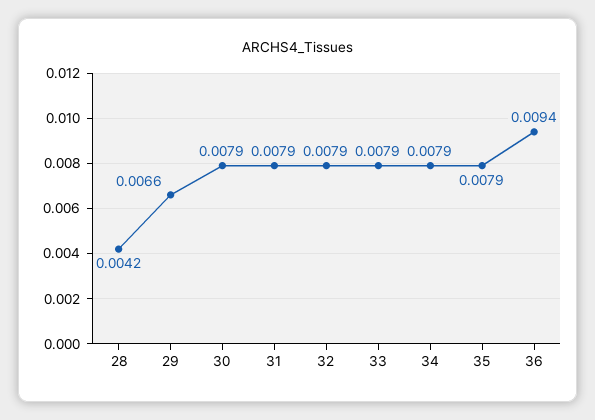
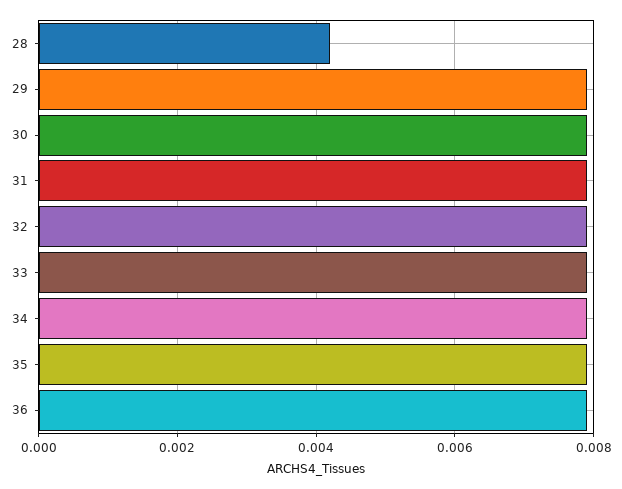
29: 0.0066 -> 0.008
36: 0.0094 -> 0.008

